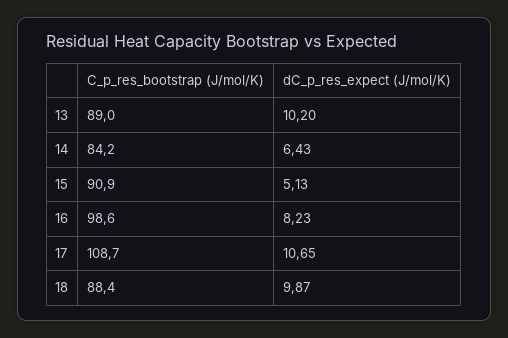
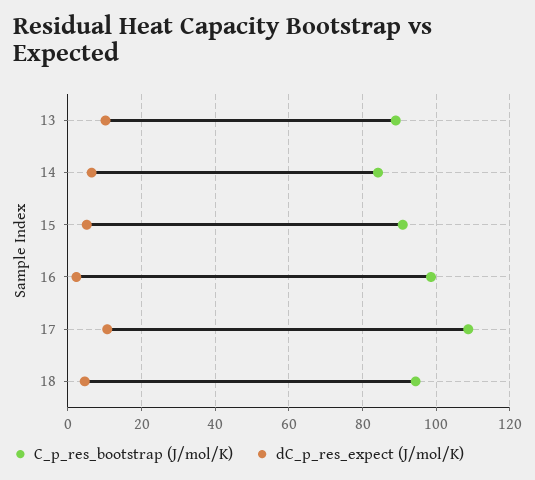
dC_p_res_expect (J/mol/K), 16: 8.23 -> 2
C_p_res_bootstrap (J/mol/K), 18: 88.4 -> 94
dC_p_res_expect (J/mol/K), 18: 9.87 -> 4

